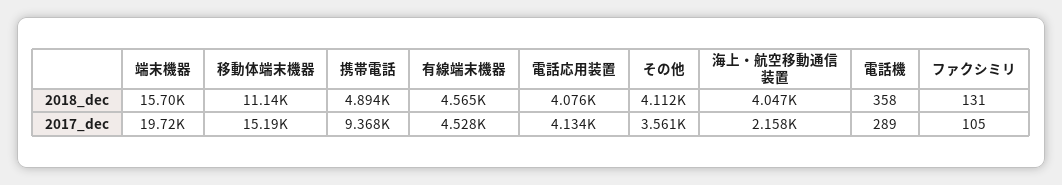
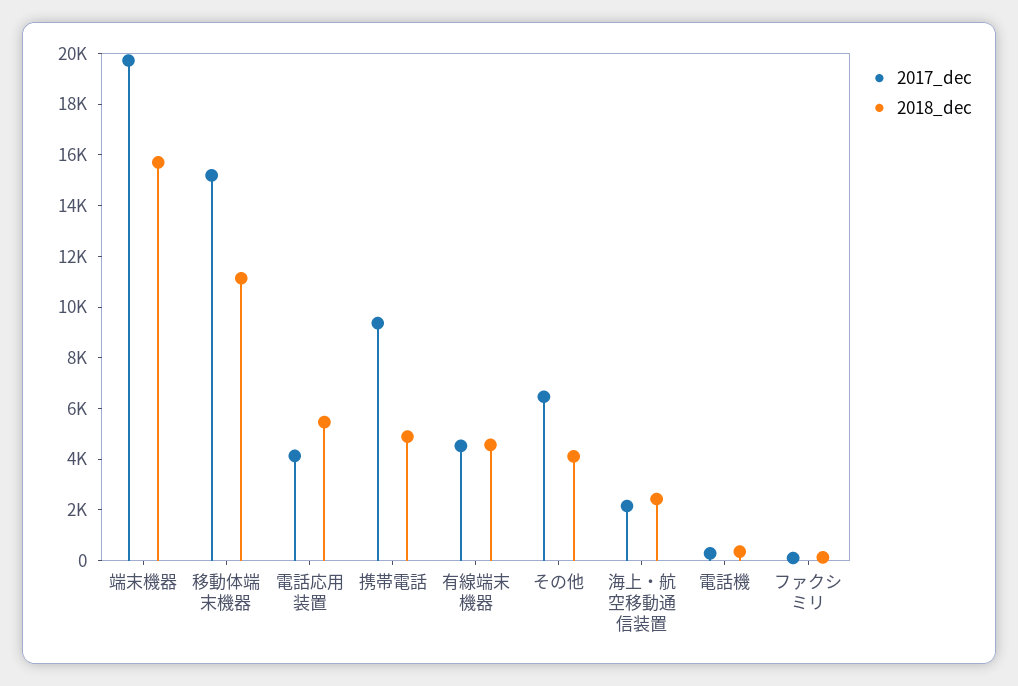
2018_dec, 電話応用装置: 4076 -> 5500
2018_dec, 海上・航空移動通信装置: 4047 -> 2500
2017_dec, その他: 3561 -> 6500

